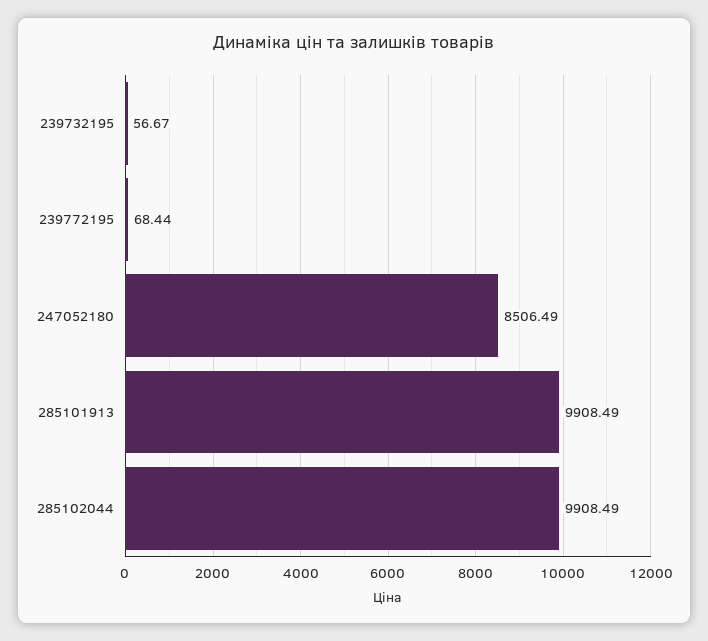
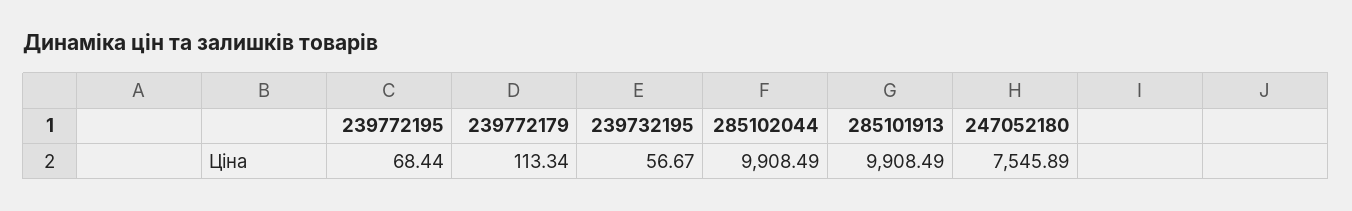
247052180: 8506.49 -> 7545.89
239772179: none -> 113.34

